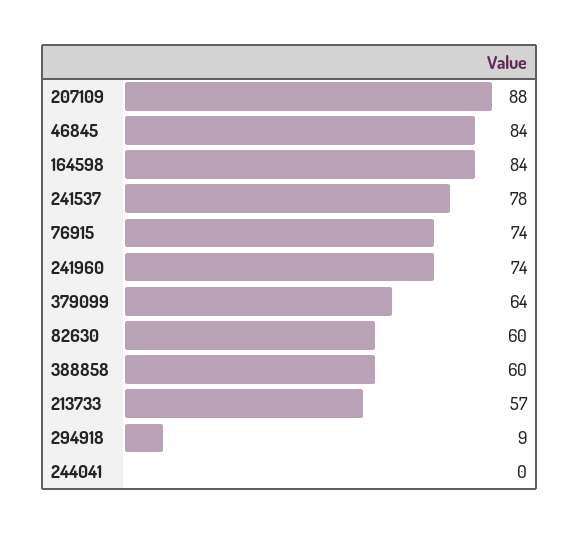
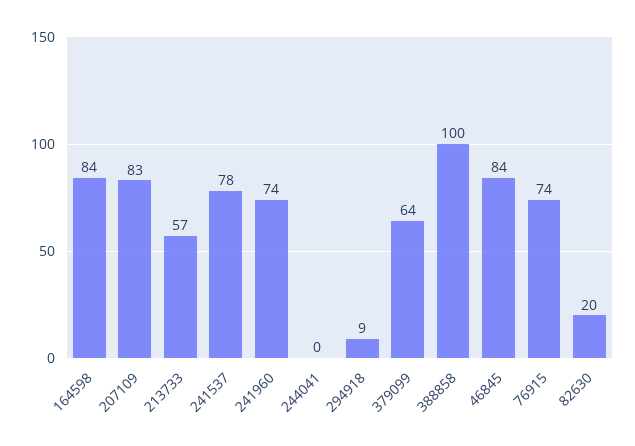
207109: 88 -> 83
82630: 60 -> 20
388858: 60 -> 100

